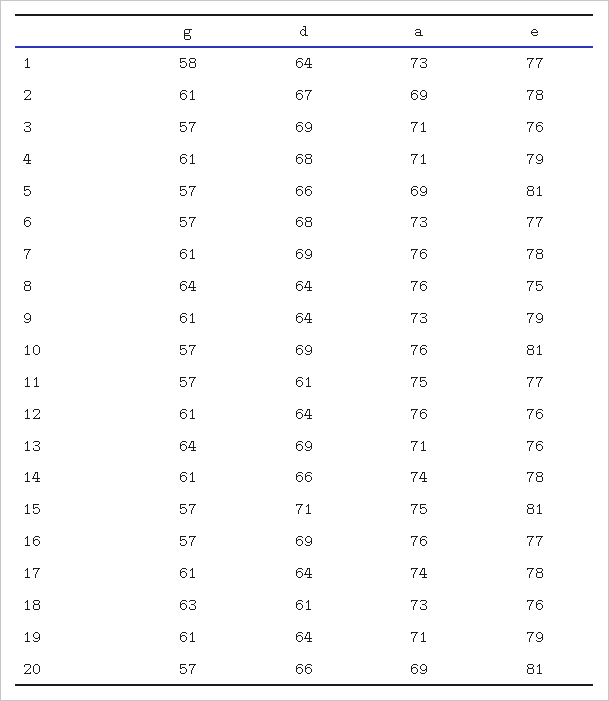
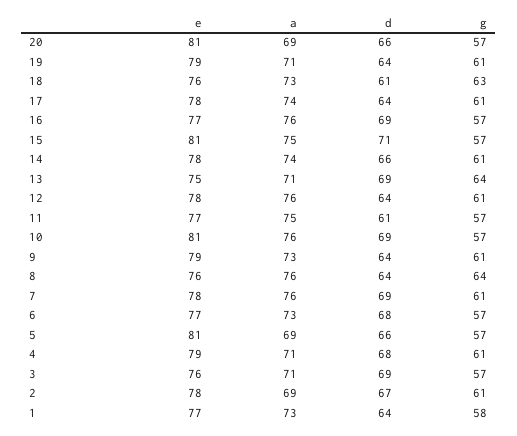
e, 8: 75 -> 76
e, 12: 76 -> 78
e, 13: 76 -> 75

